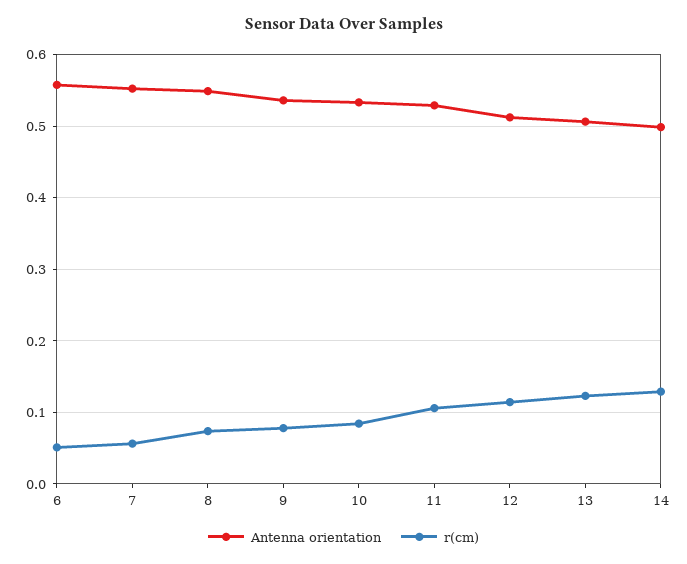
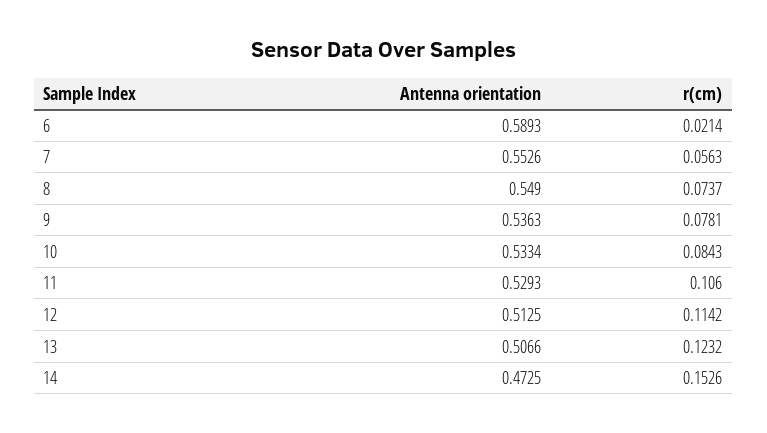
Antenna orientation, 6: 0.56 -> 0.5893
r(cm), 6: 0.05 -> 0.0214
Antenna orientation, 14: 0.5 -> 0.4725
r(cm), 14: 0.13 -> 0.1526

